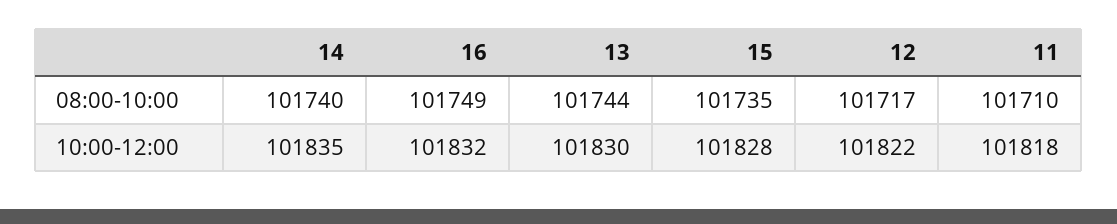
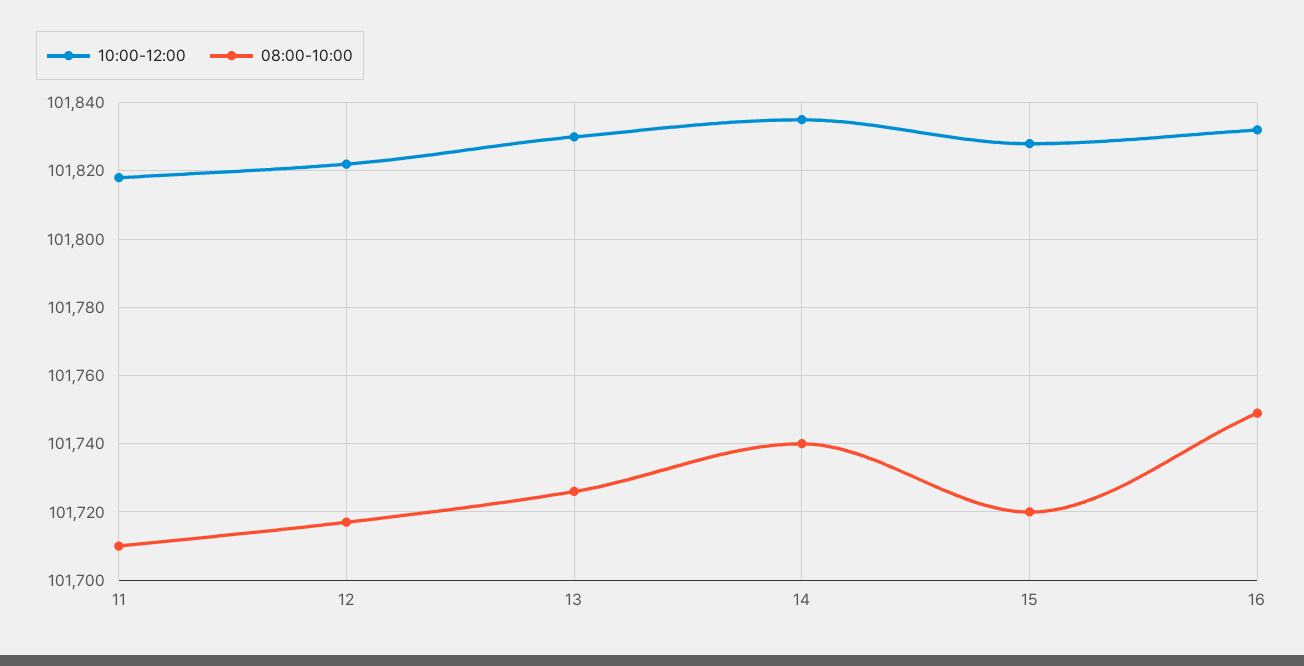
08:00-10:00, 13: 101744 -> 101725
08:00-10:00, 15: 101735 -> 101720

